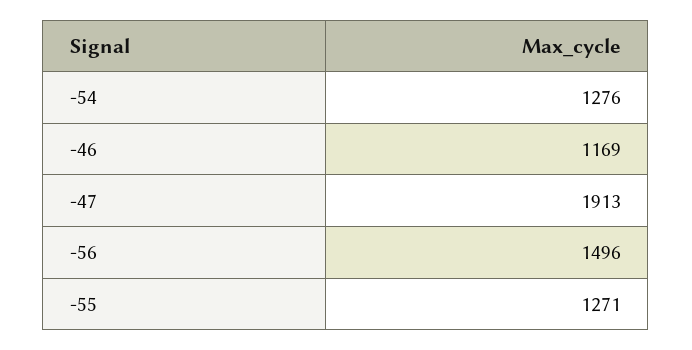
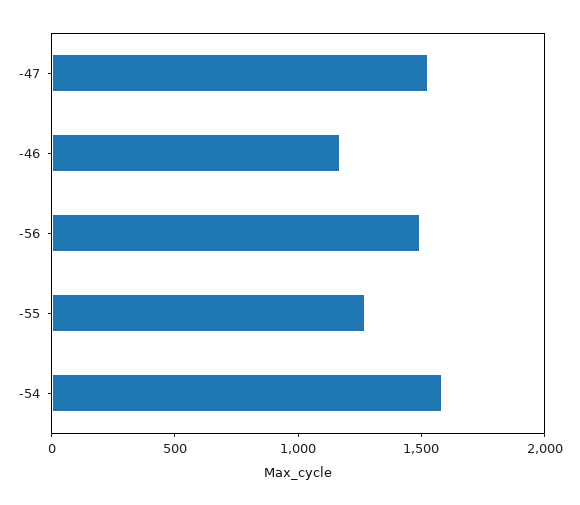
-54: 1276 -> 1600
-47: 1913 -> 1500

